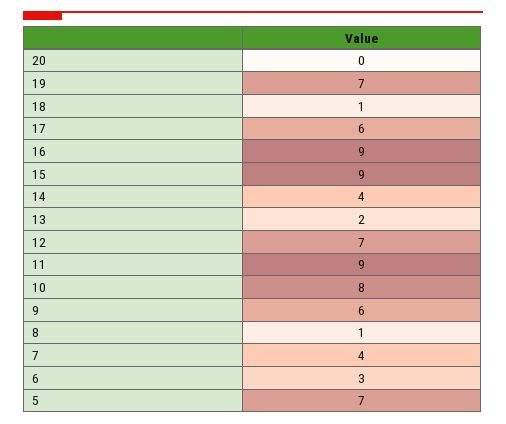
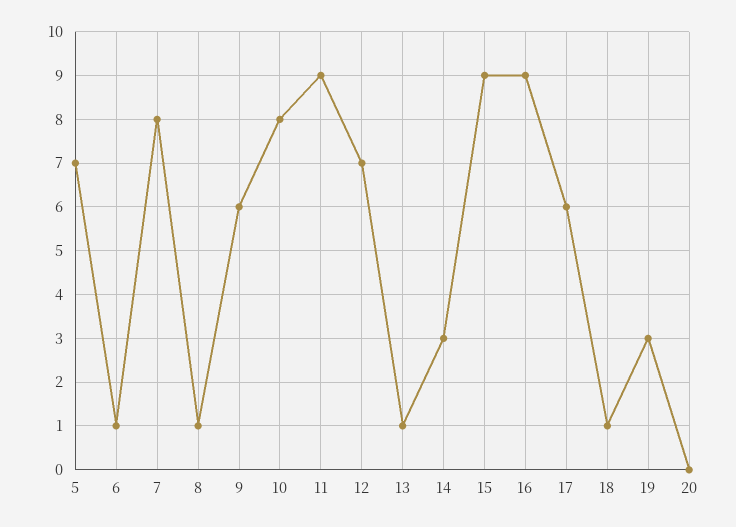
19: 7 -> 3
14: 4 -> 3
13: 2 -> 1
7: 4 -> 8
6: 3 -> 1

